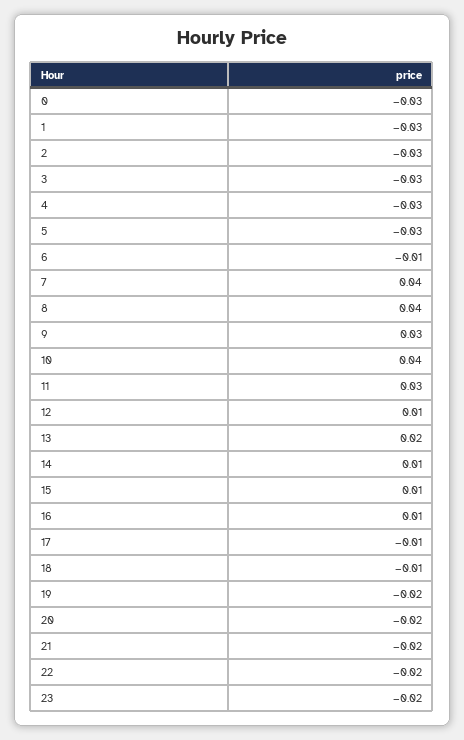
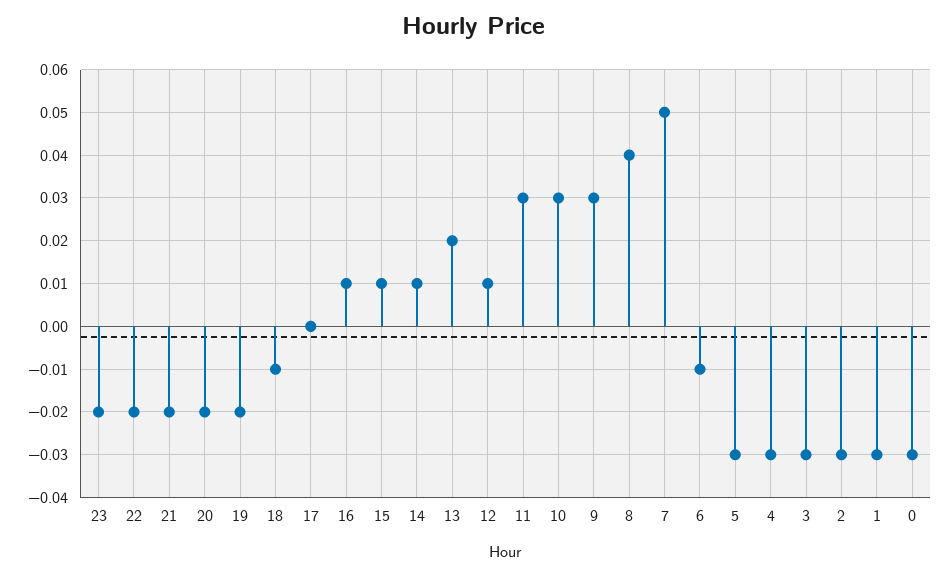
7: 0.04 -> 0.05
10: 0.04 -> 0.03
17: -0.01 -> 0

